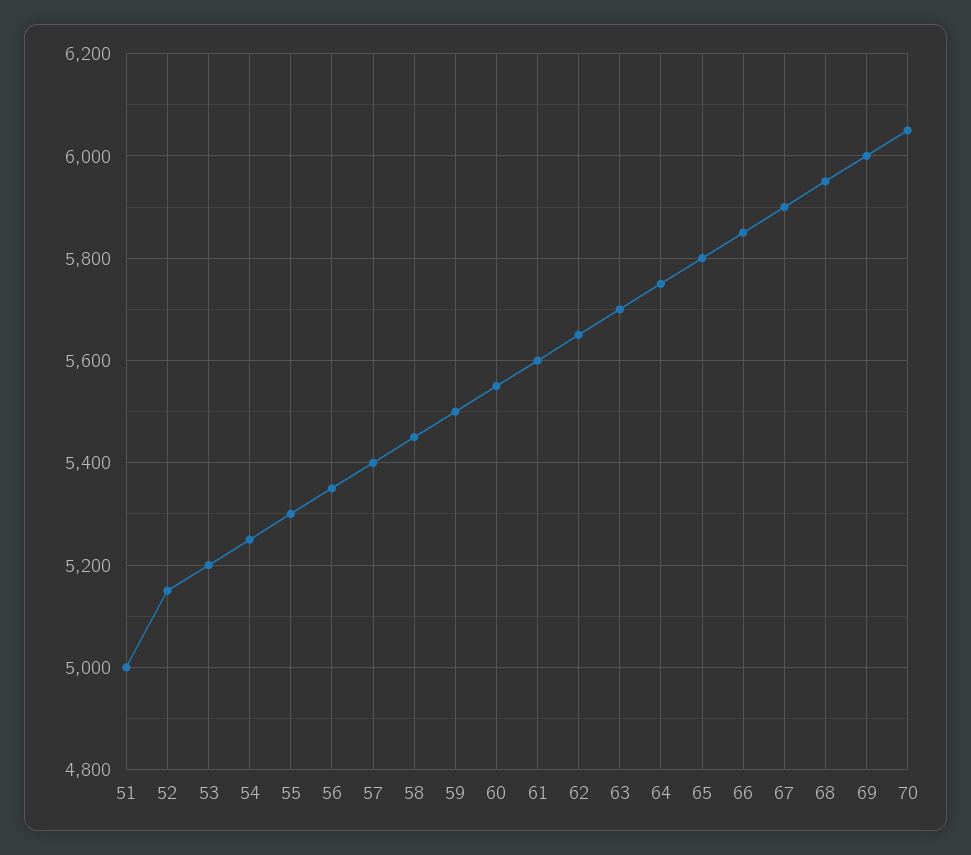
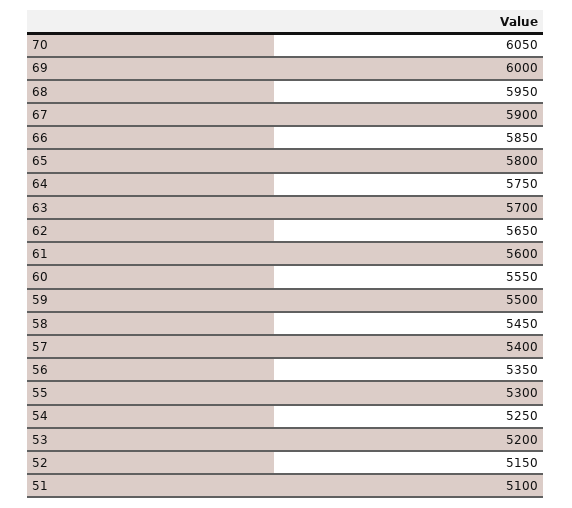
51: 5000 -> 5100

